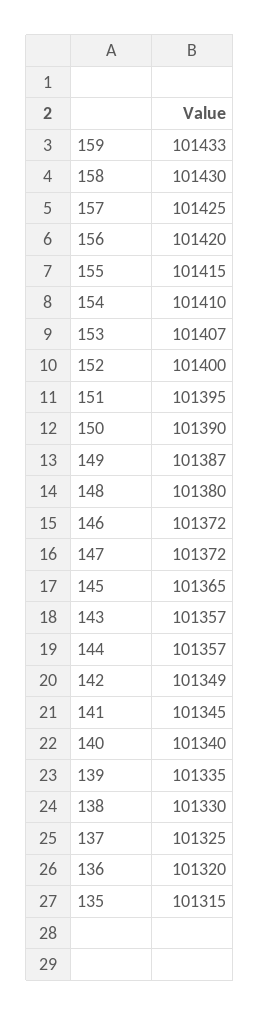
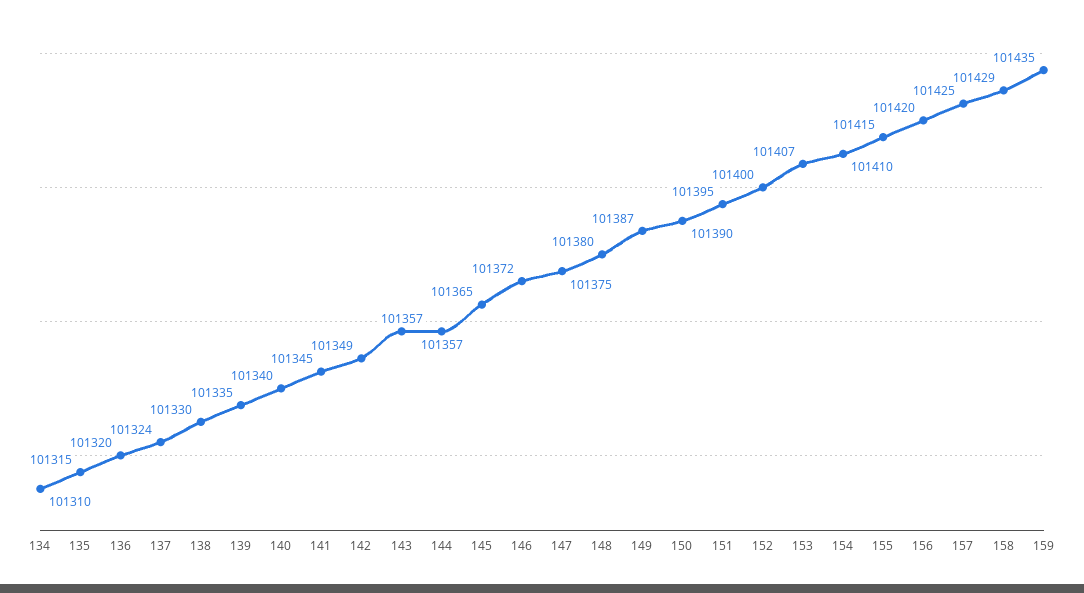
159: 101433 -> 101435
158: 101430 -> 101429
147: 101372 -> 101375
137: 101325 -> 101324
134: none -> 101310

